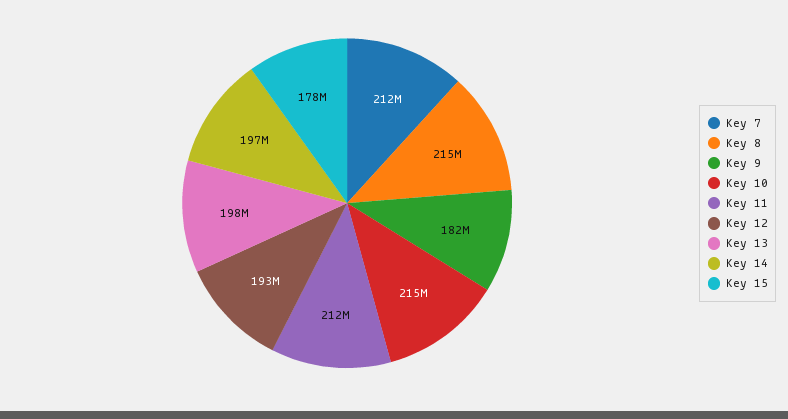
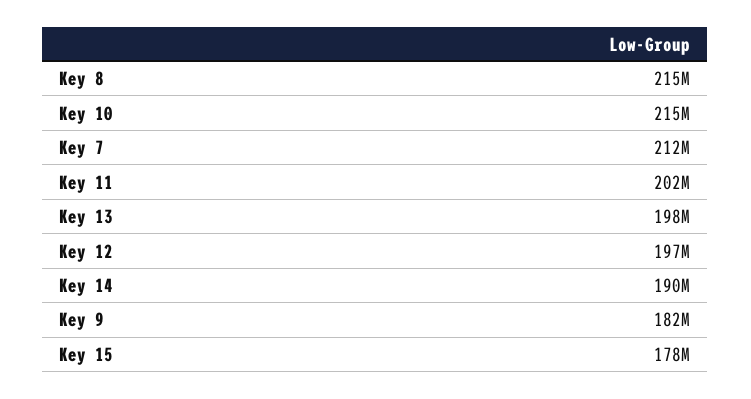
Key 11: 212000000 -> 202000000
Key 12: 193000000 -> 197000000
Key 14: 197000000 -> 190000000

